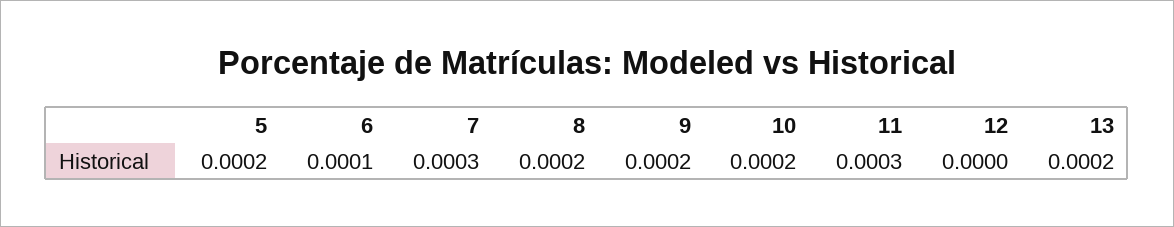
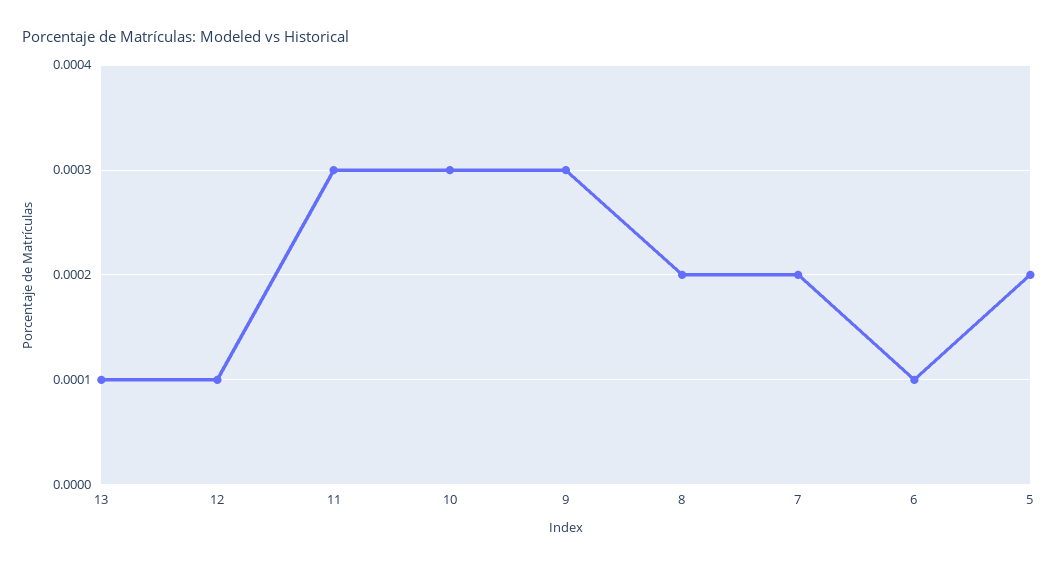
7: 0.0003 -> 0.0002
9: 0.0002 -> 0.0003
10: 0.0002 -> 0.0003
12: 0 -> 0.0001
13: 0.0002 -> 0.0001

